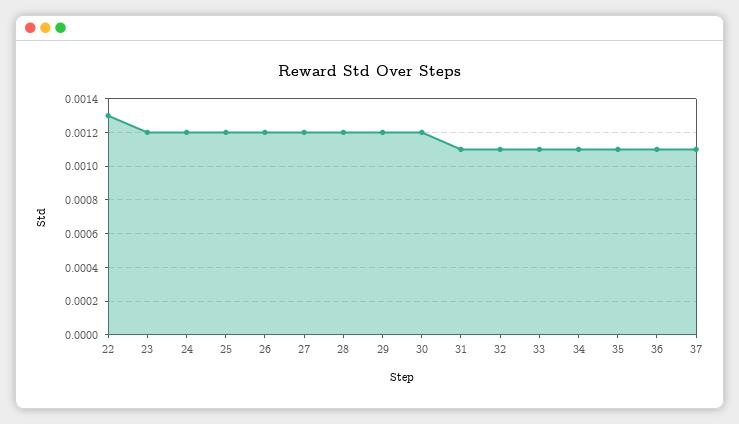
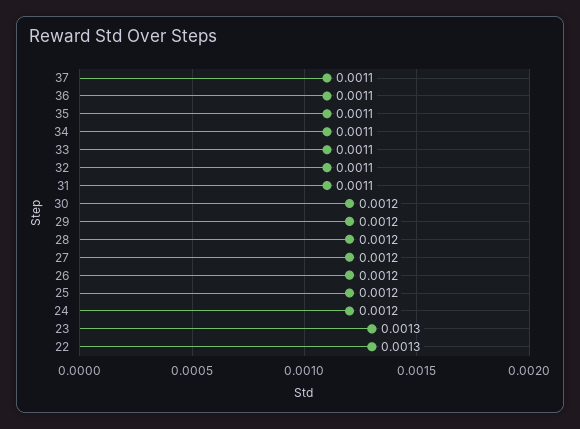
23: 0.0012 -> 0.0013

